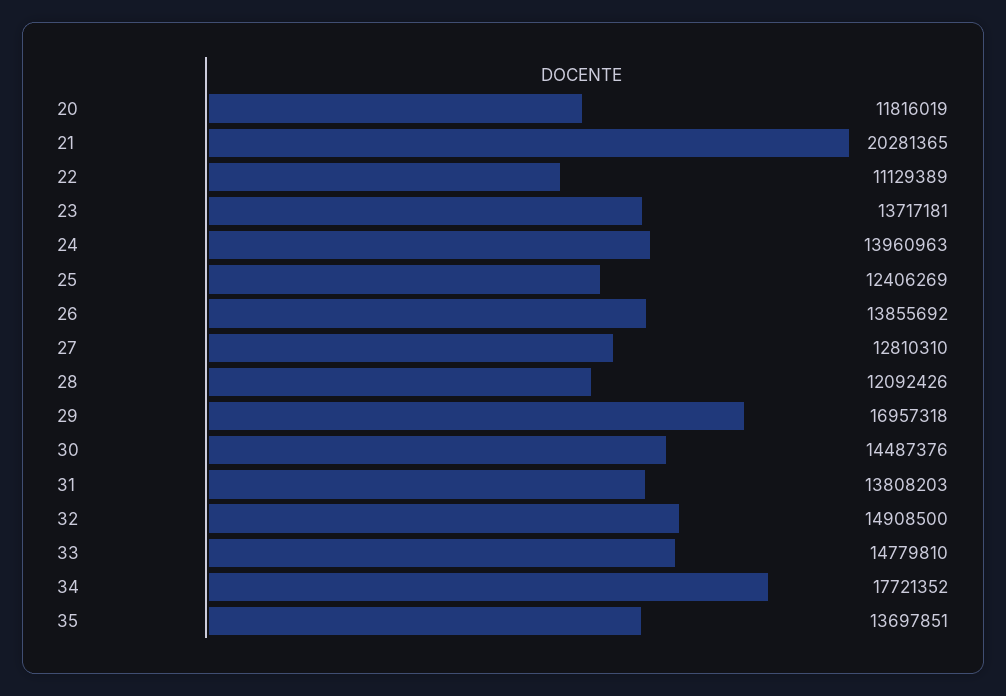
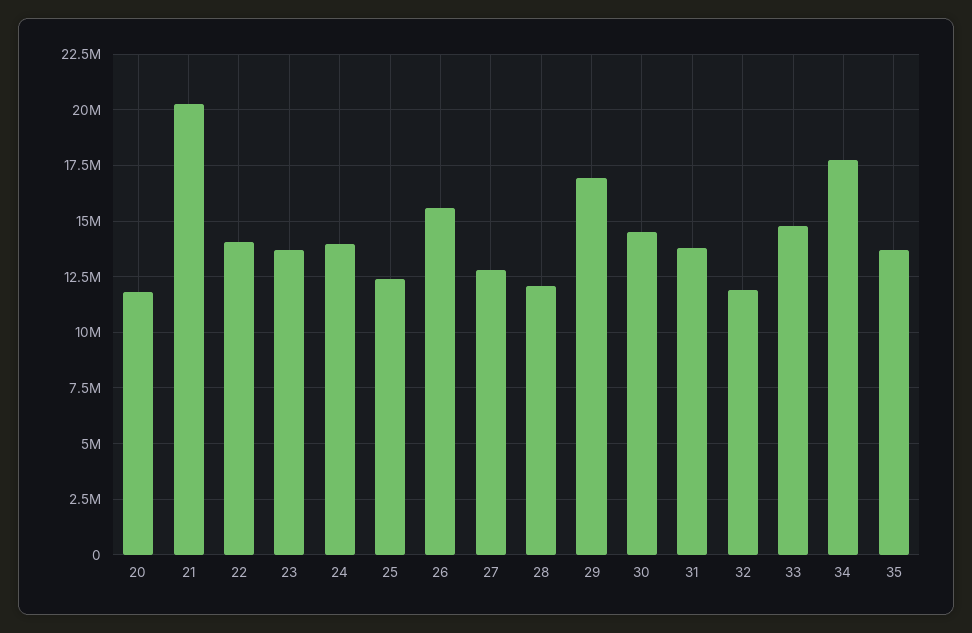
22: 11129389 -> 14000000
26: 13855692 -> 15500000
32: 14908500 -> 12000000

